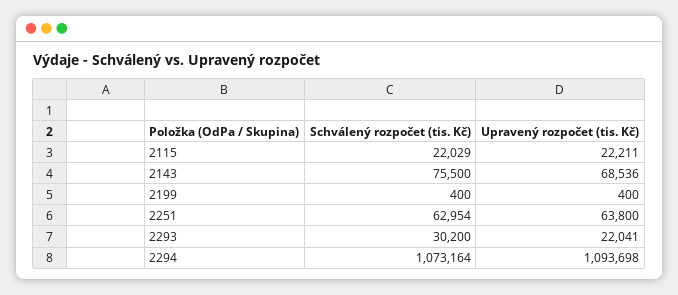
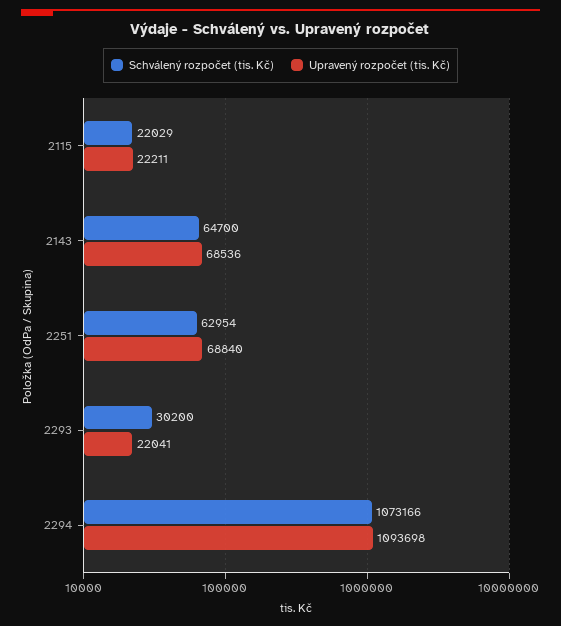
Schválený rozpočet (tis. Kč), 2143: 75500 -> 64700
Schválený rozpočet (tis. Kč), 2199: 400 -> none
Upravený rozpočet (tis. Kč), 2199: 400 -> none
Upravený rozpočet (tis. Kč), 2251: 63800 -> 68840
Schválený rozpočet (tis. Kč), 2294: 1073164 -> 1073166

